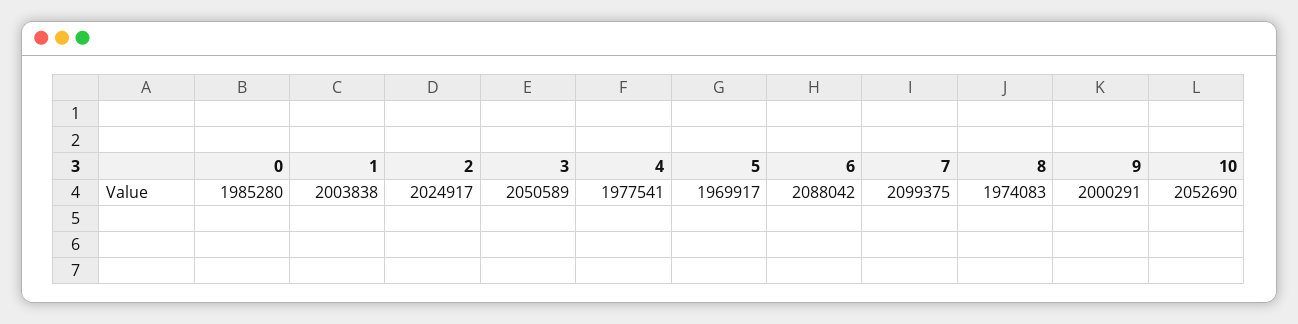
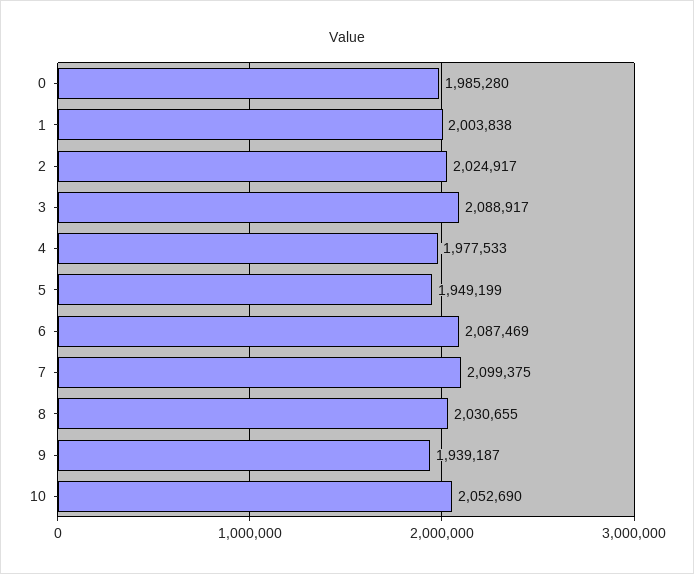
3: 2050589 -> 2088917
4: 1977541 -> 1977533
5: 1969917 -> 1949199
6: 2088042 -> 2087469
8: 1974083 -> 2030655
9: 2000291 -> 1939187

